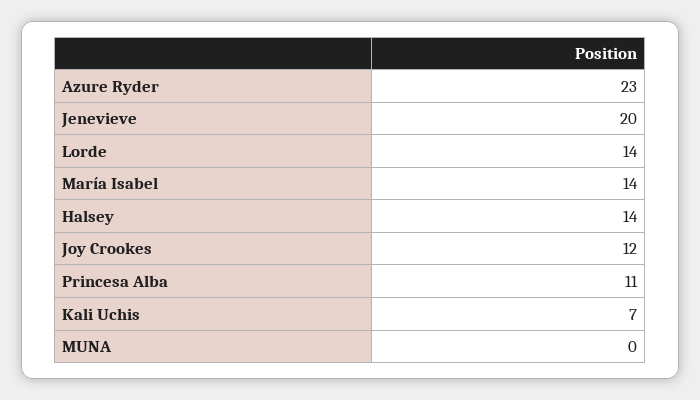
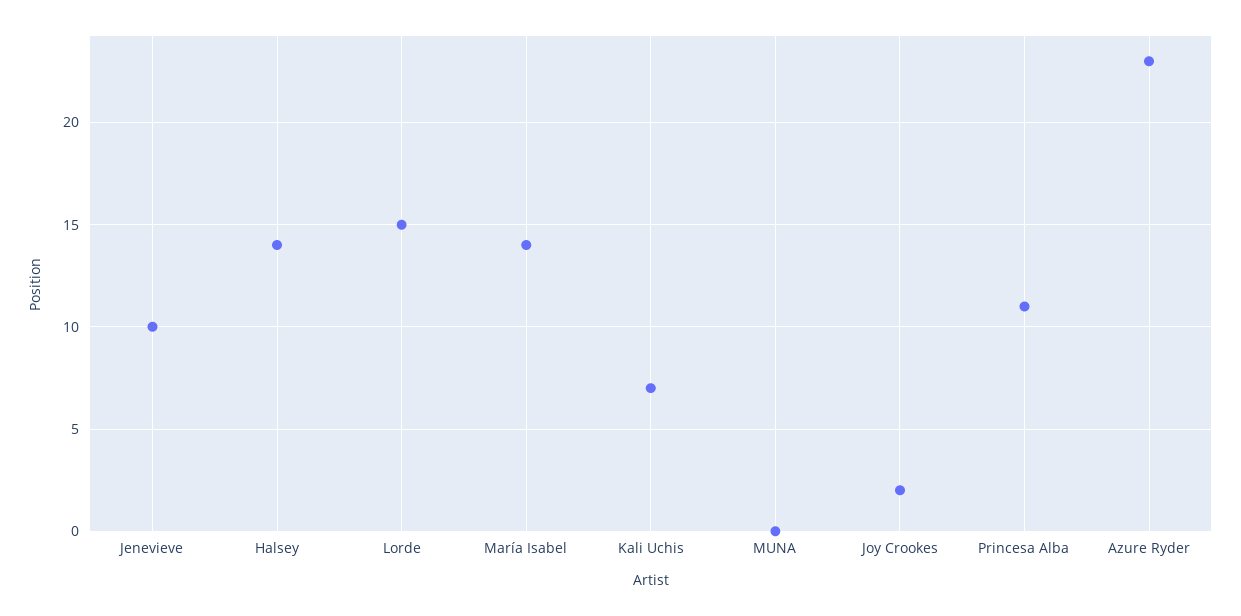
Jenevieve: 20 -> 10
Lorde: 14 -> 15
Joy Crookes: 12 -> 2

